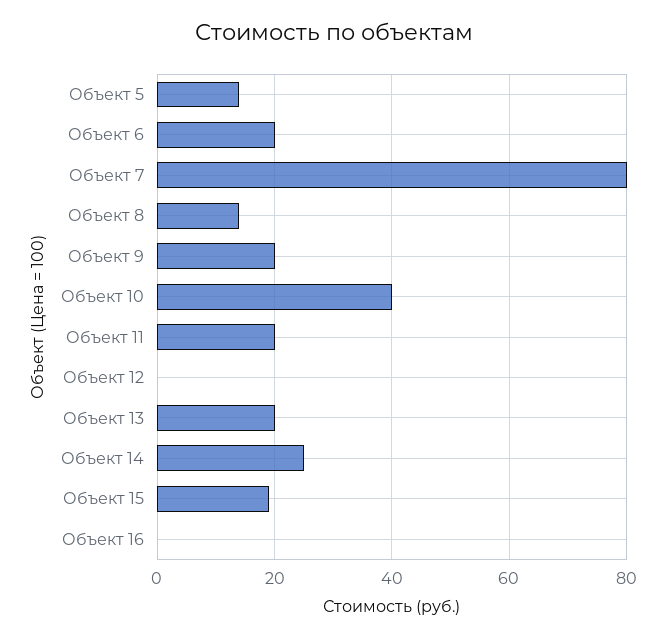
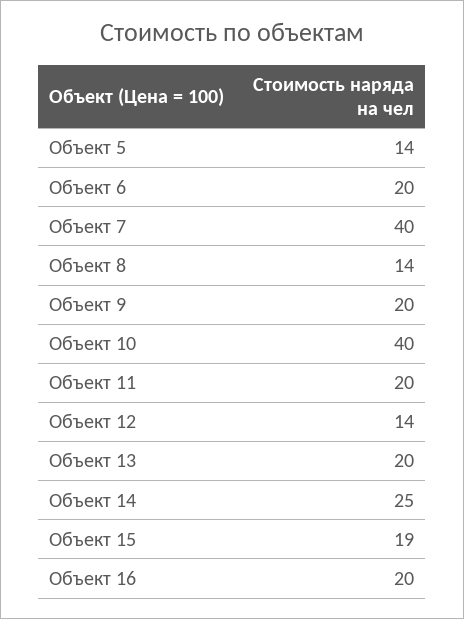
Объект 7: 80 -> 40
Объект 12: 0 -> 14
Объект 16: 0 -> 20

